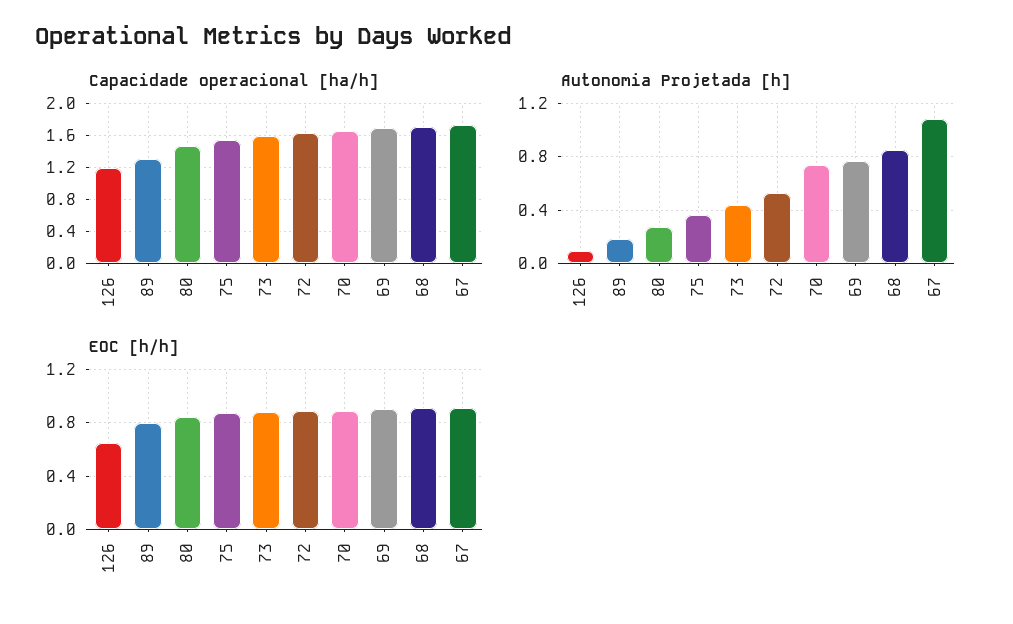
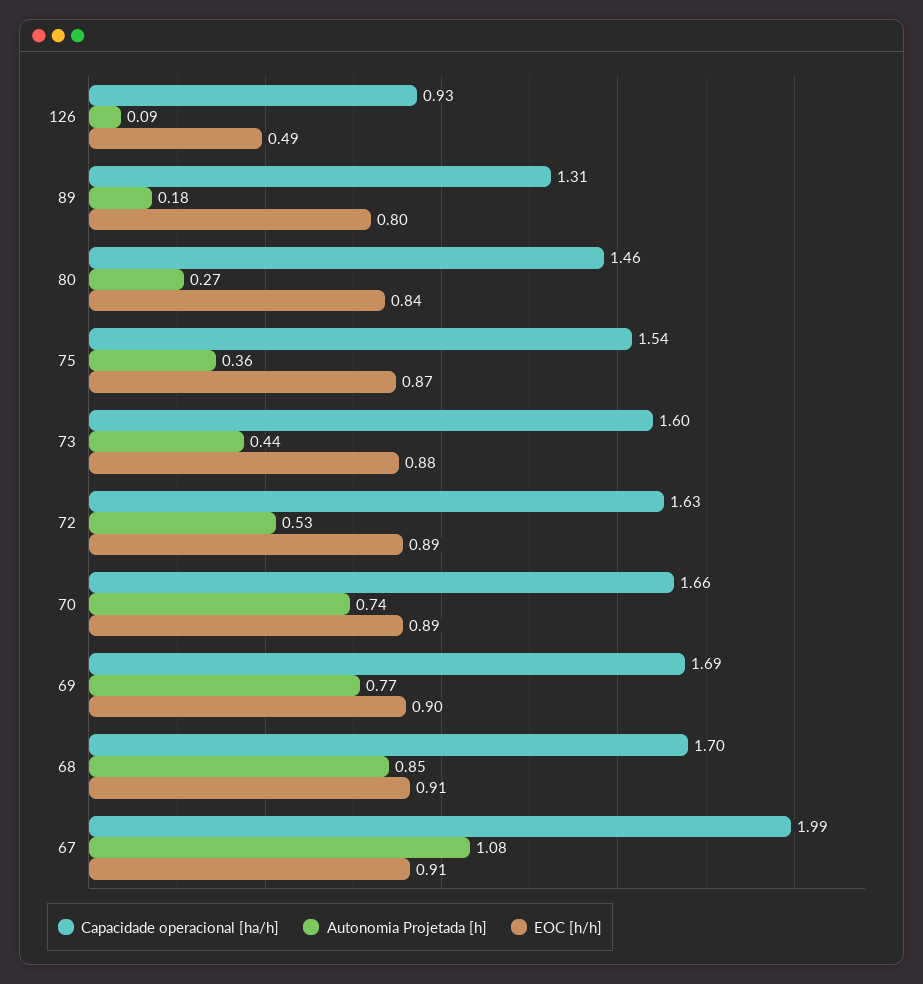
Capacidade operacional [ha/h], 126: 1.2 -> 0.93
Capacidade operacional [ha/h], 67: 1.7 -> 1.99
EOC [h/h], 126: 0.65 -> 0.49

